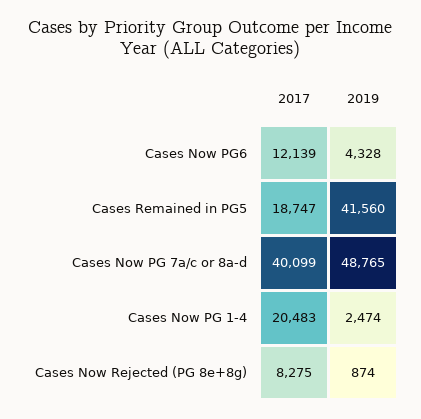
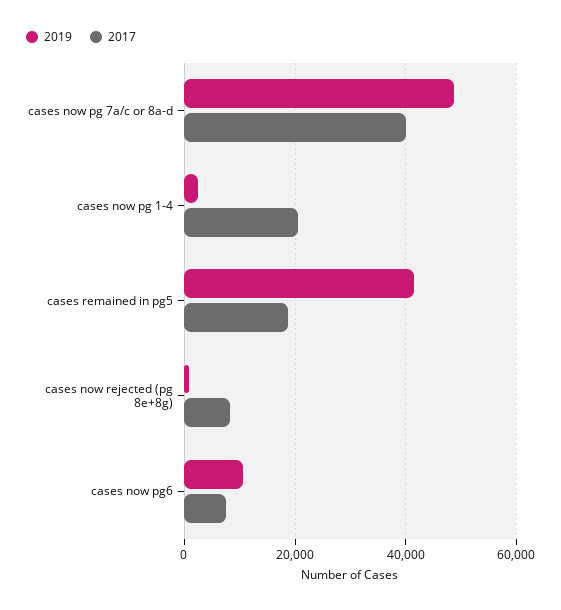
2017, Cases Now PG6: 12139 -> 8000
2019, Cases Now PG6: 4328 -> 10000

